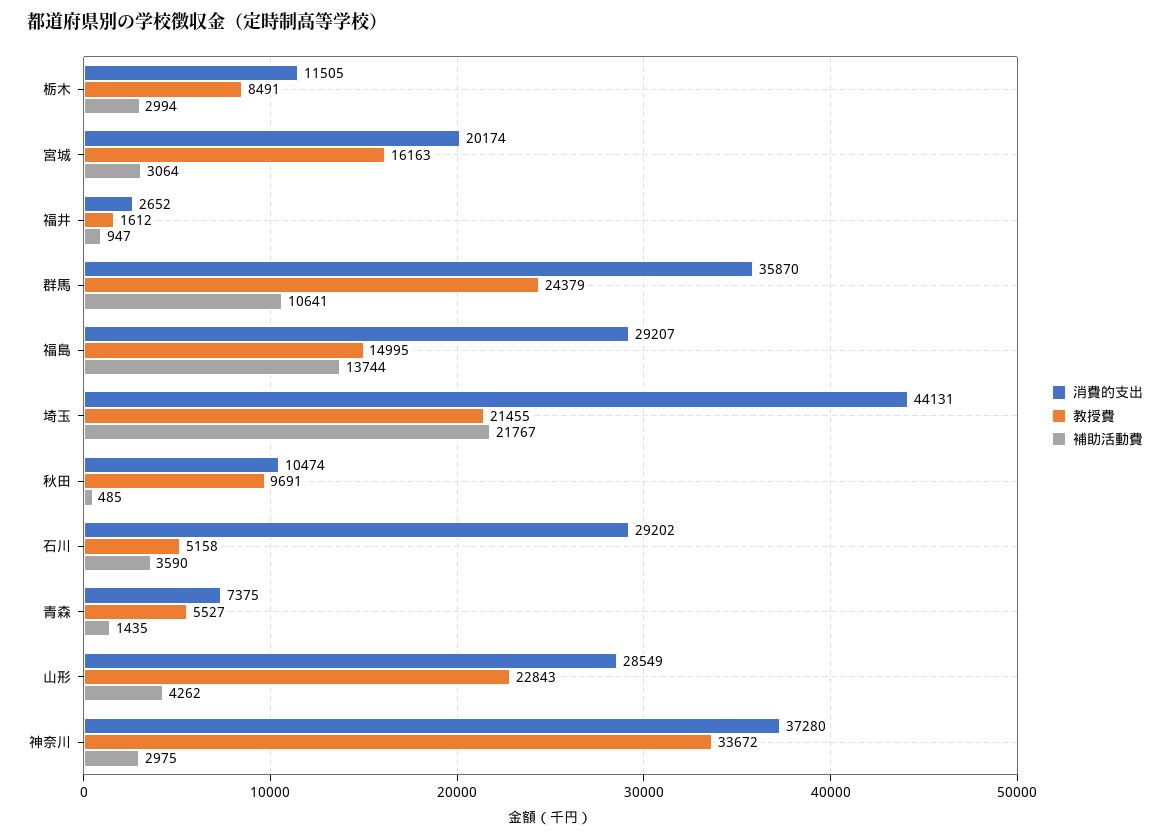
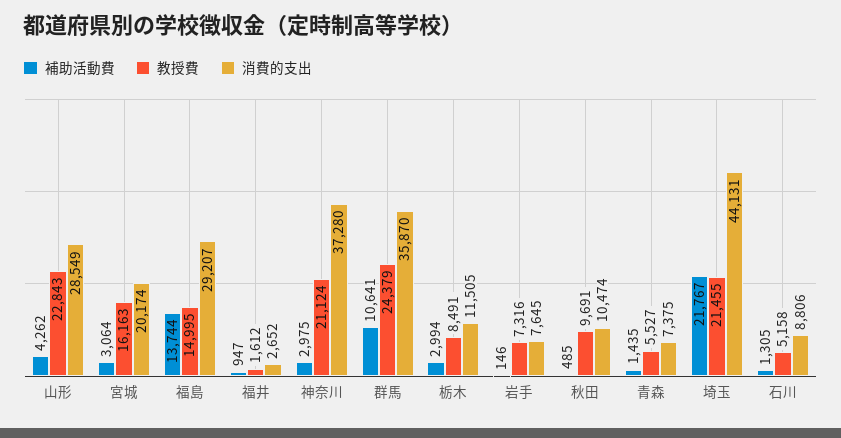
消費的支出, 石川: 29202 -> 8806
補助活動費, 石川: 3590 -> 1305
教授費, 神奈川: 33672 -> 21124
補助活動費, 岩手: none -> 146
教授費, 岩手: none -> 7316
消費的支出, 岩手: none -> 7645

